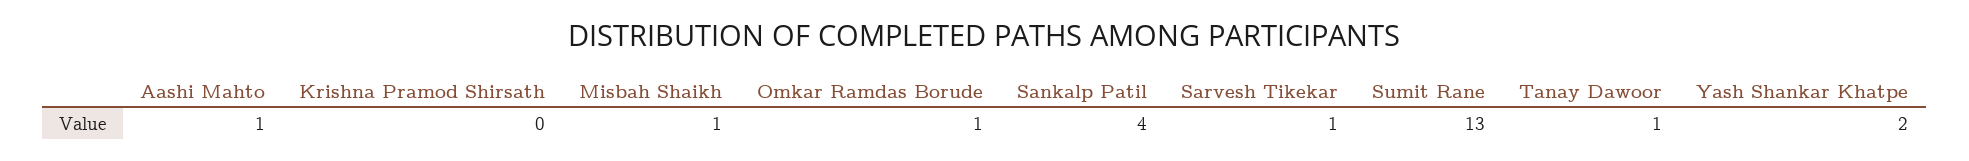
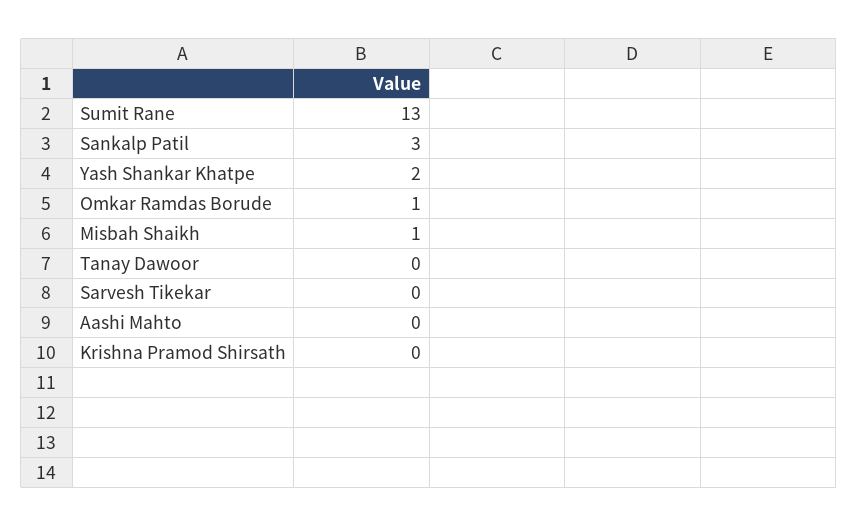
Aashi Mahto: 1 -> 0
Sankalp Patil: 4 -> 3
Sarvesh Tikekar: 1 -> 0
Tanay Dawoor: 1 -> 0

